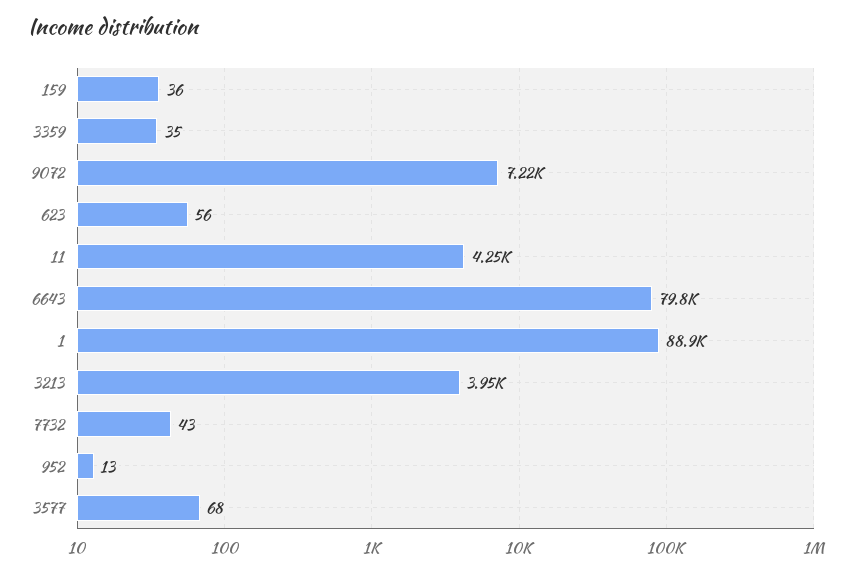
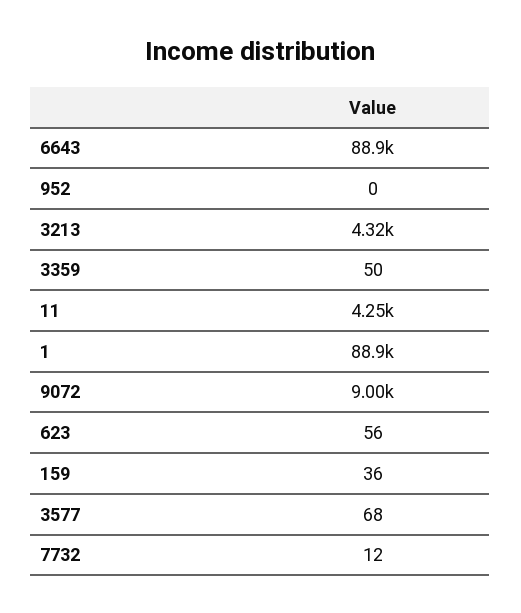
3359: 35 -> 50
9072: 7220 -> 9000
6643: 79800 -> 88900
3213: 3950 -> 4320
7732: 43 -> 12
952: 13 -> 0

